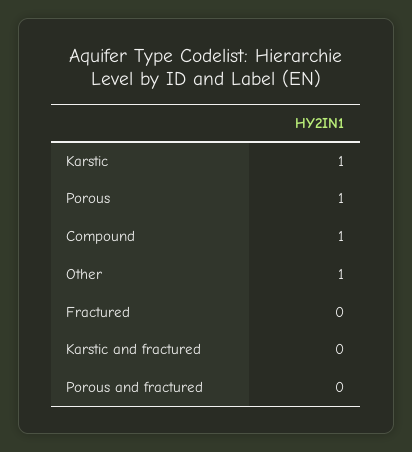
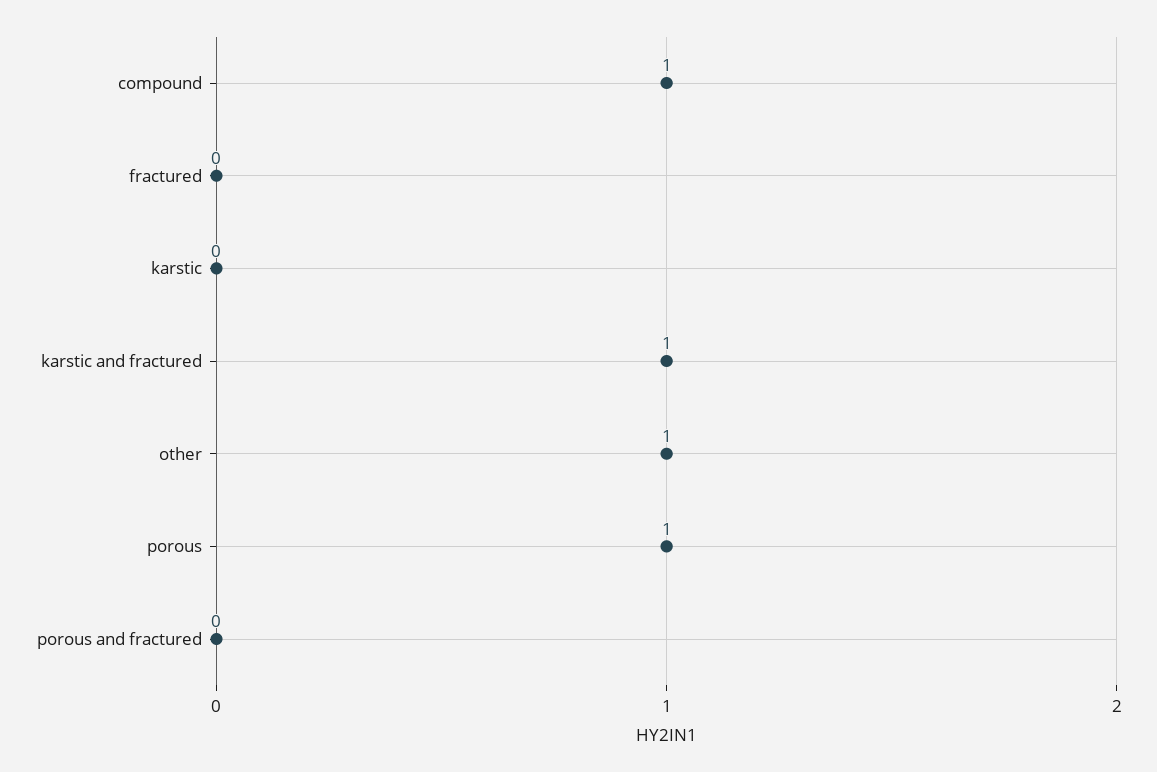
Karstic: 1 -> 0
Karstic and fractured: 0 -> 1

